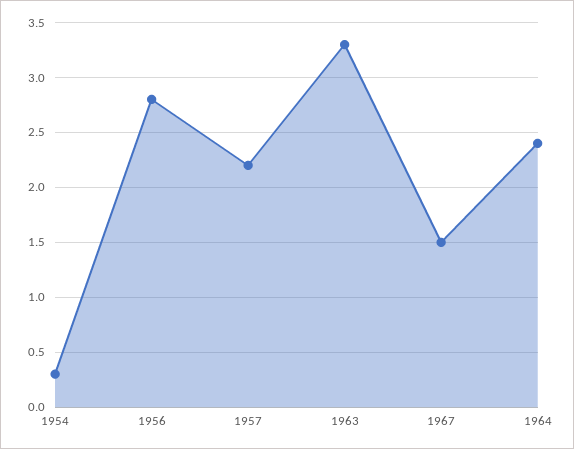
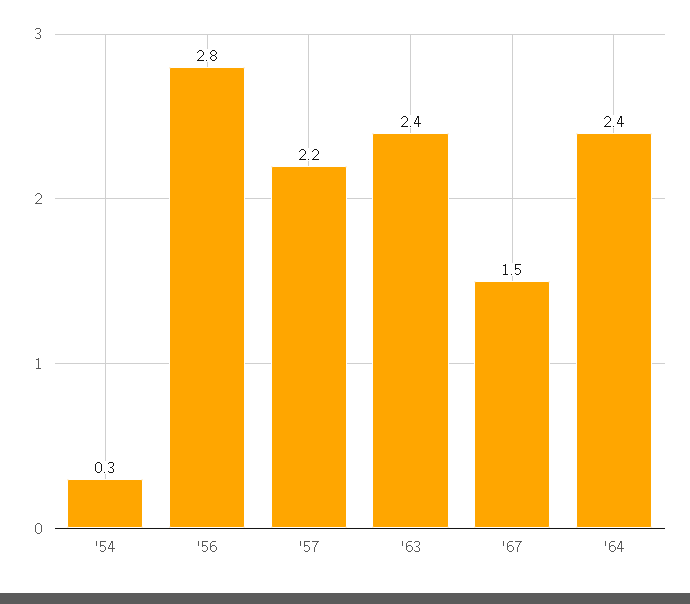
1963: 3.3 -> 2.4

